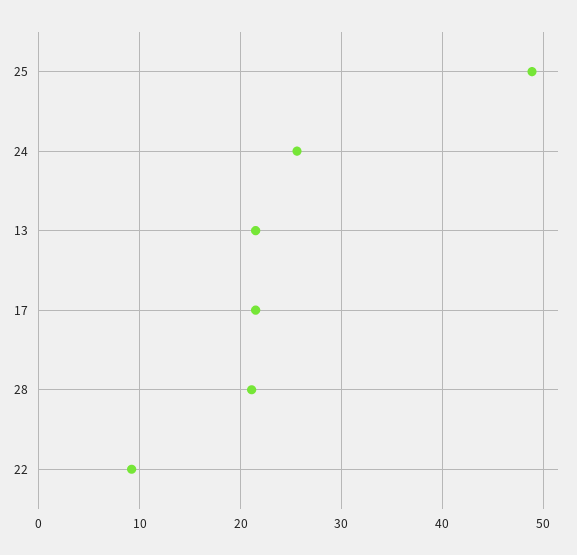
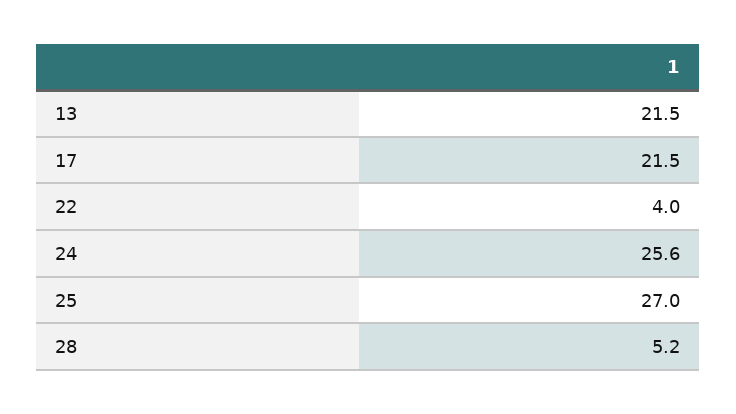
25: 49 -> 27
28: 21 -> 5.2
22: 9 -> 4

